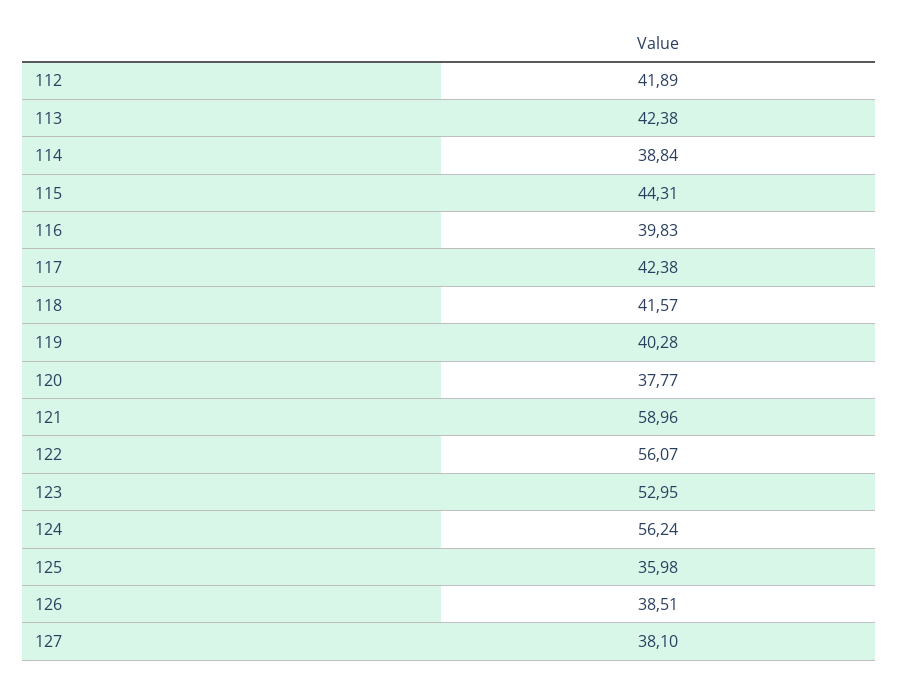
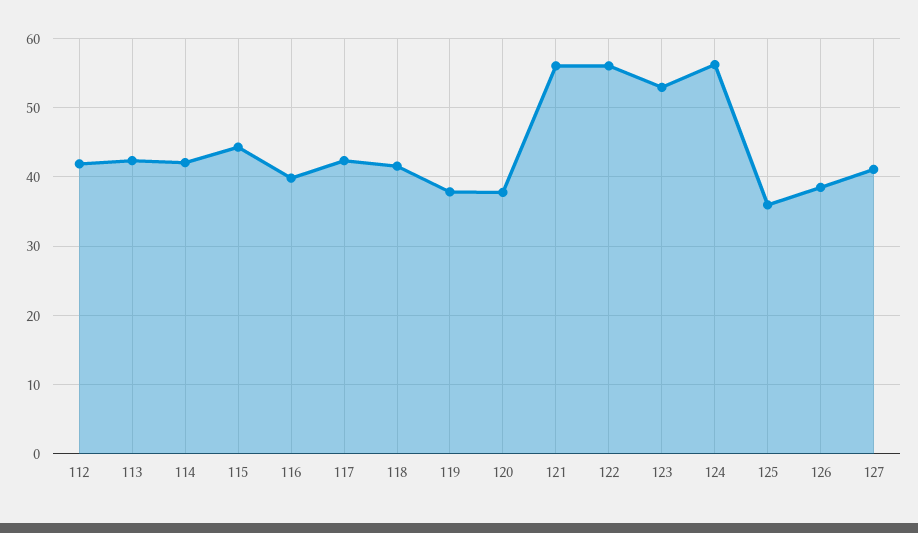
114: 38.84 -> 42
119: 40.28 -> 38
121: 58.96 -> 56
127: 38.1 -> 41

